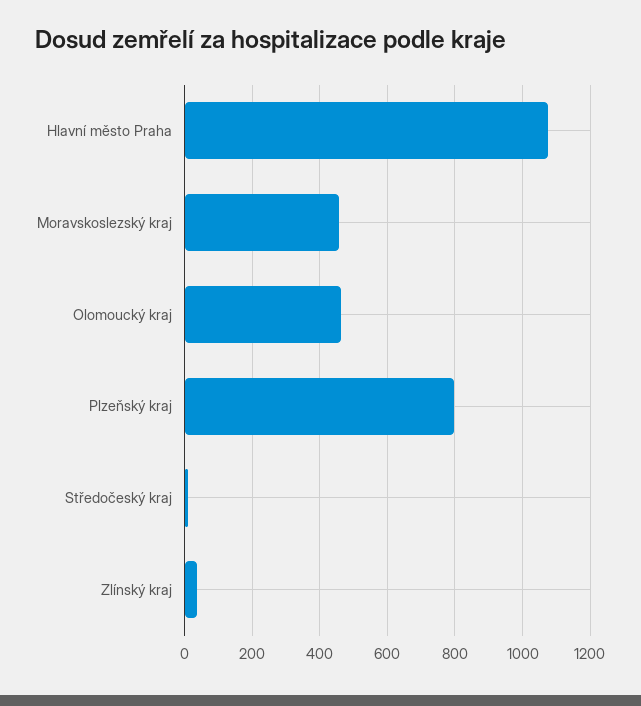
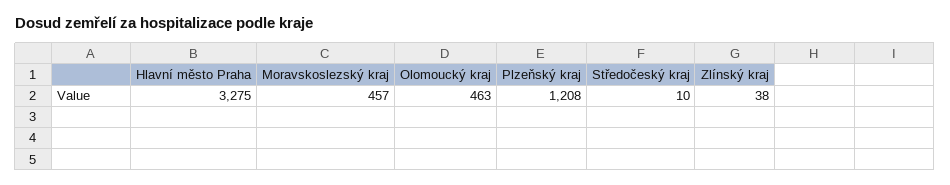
Hlavní město Praha: 1080 -> 3275
Plzeňský kraj: 800 -> 1208

